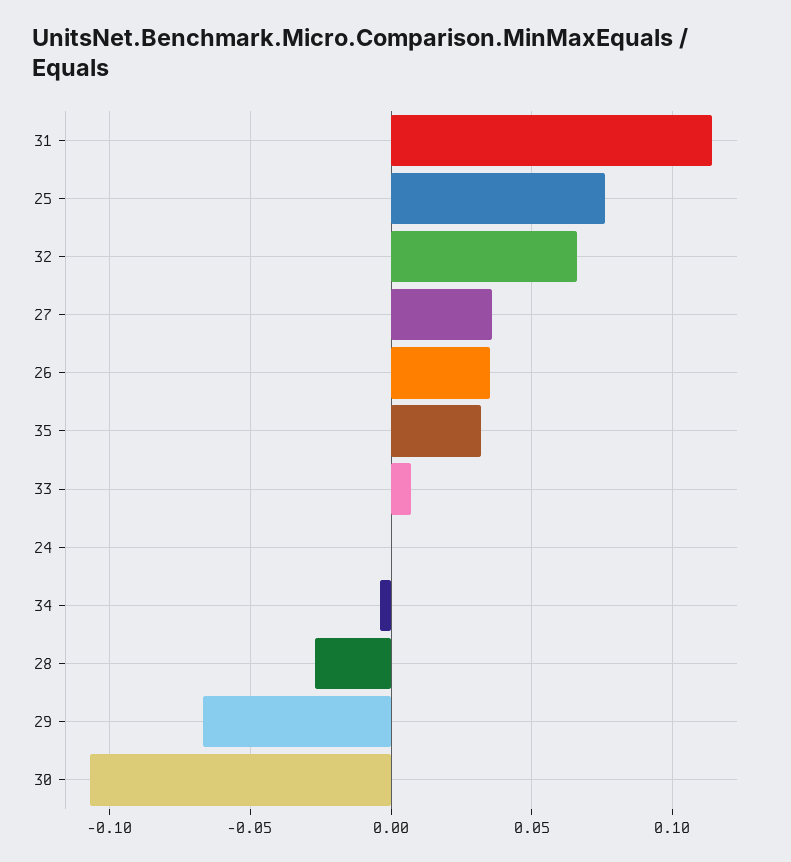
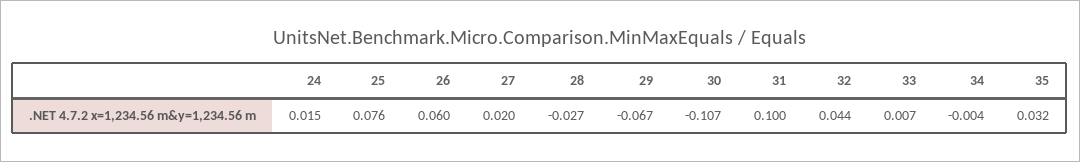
31: 0.115 -> 0.1
32: 0.065 -> 0.044
27: 0.035 -> 0.02
26: 0.035 -> 0.06
24: 0 -> 0.015

